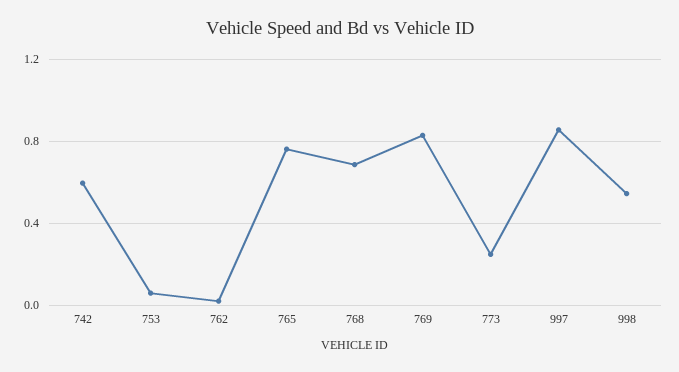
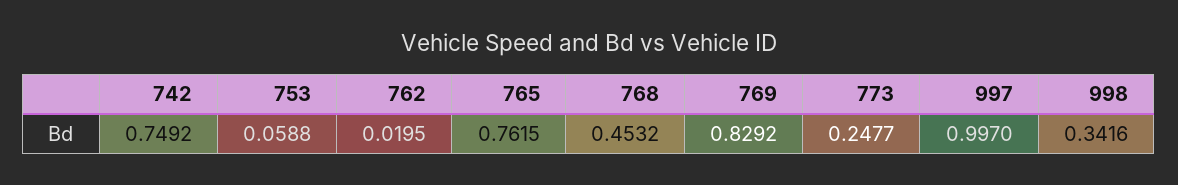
742: 0.6 -> 0.7492
768: 0.7 -> 0.4532
997: 0.85 -> 0.997
998: 0.55 -> 0.3416

